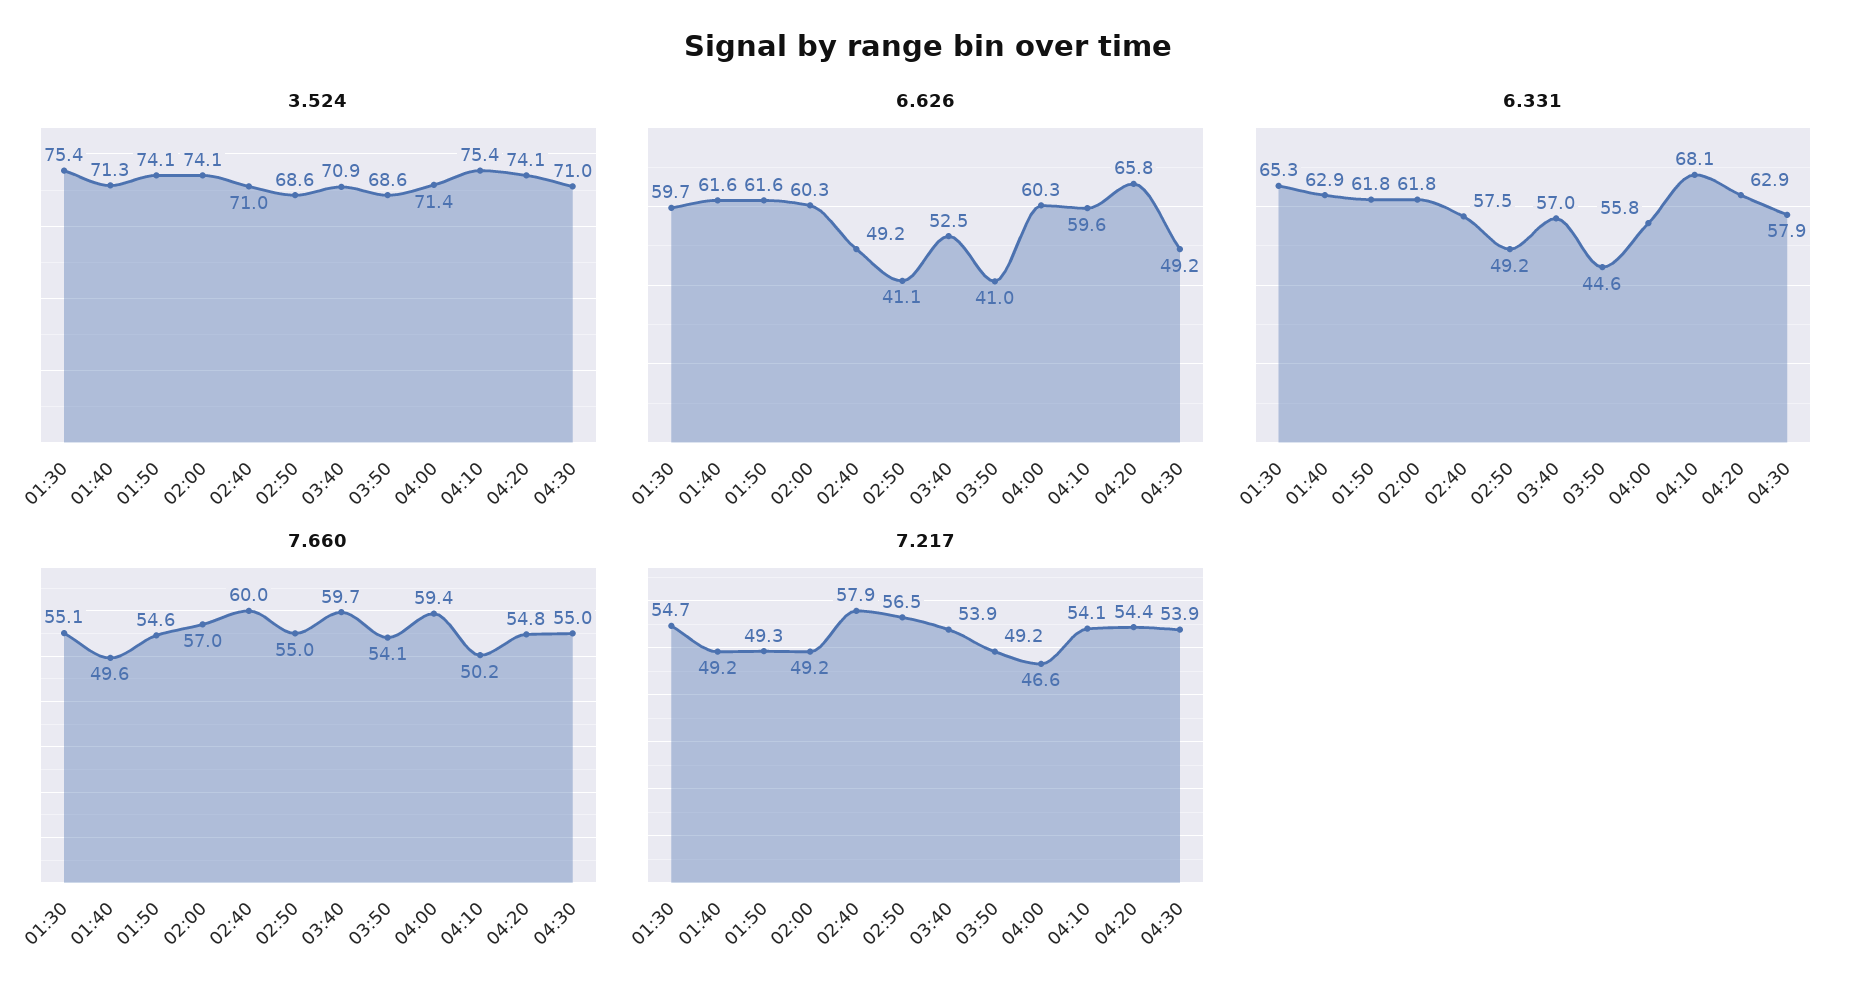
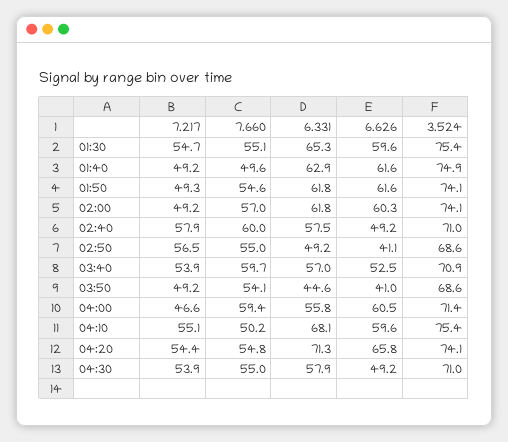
3.524, 01:40: 71.3 -> 74.9
6.626, 01:30: 59.7 -> 59.6
6.626, 04:00: 60.3 -> 60.5
6.331, 04:20: 62.9 -> 71.3
7.217, 04:10: 54.1 -> 55.1

